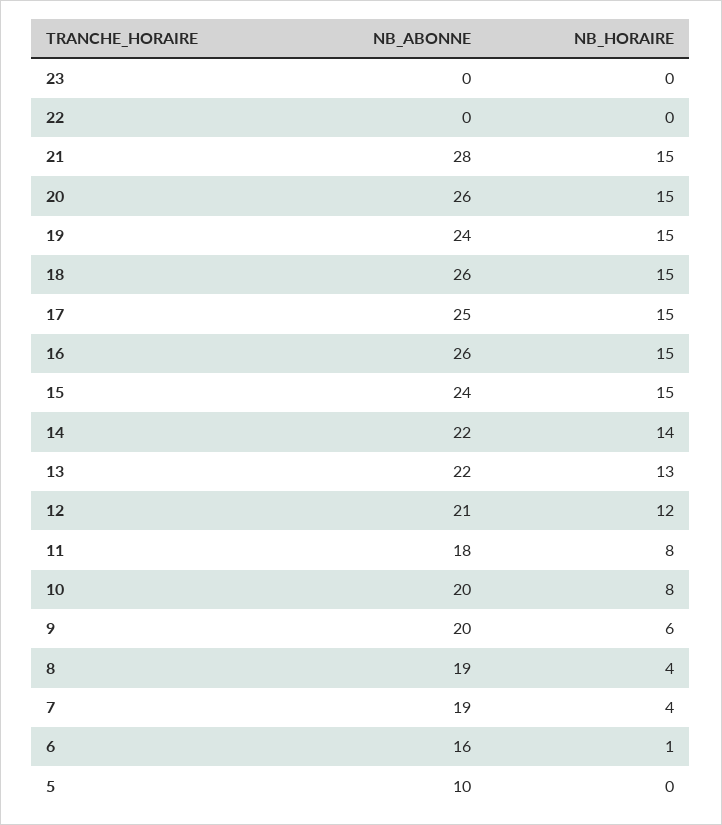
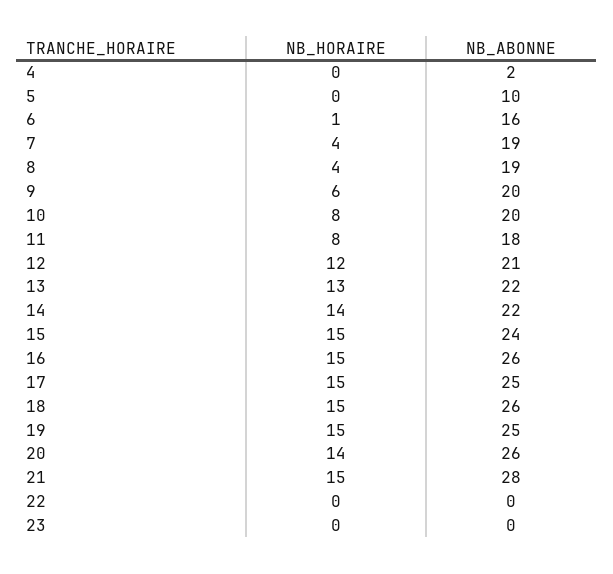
NB_HORAIRE, 20: 15 -> 14
NB_ABONNE, 19: 24 -> 25
NB_HORAIRE, 4: none -> 0
NB_ABONNE, 4: none -> 2

